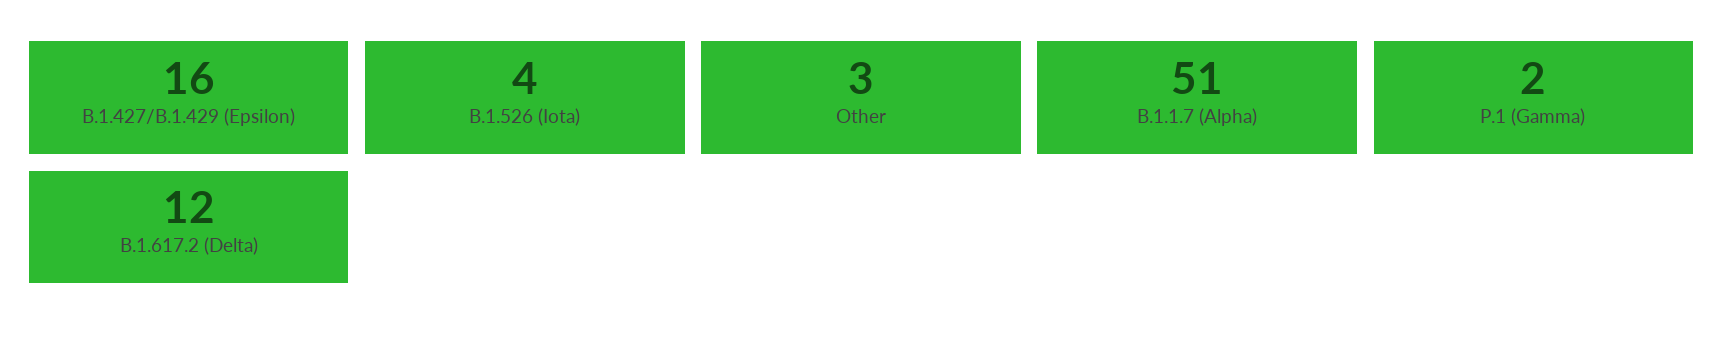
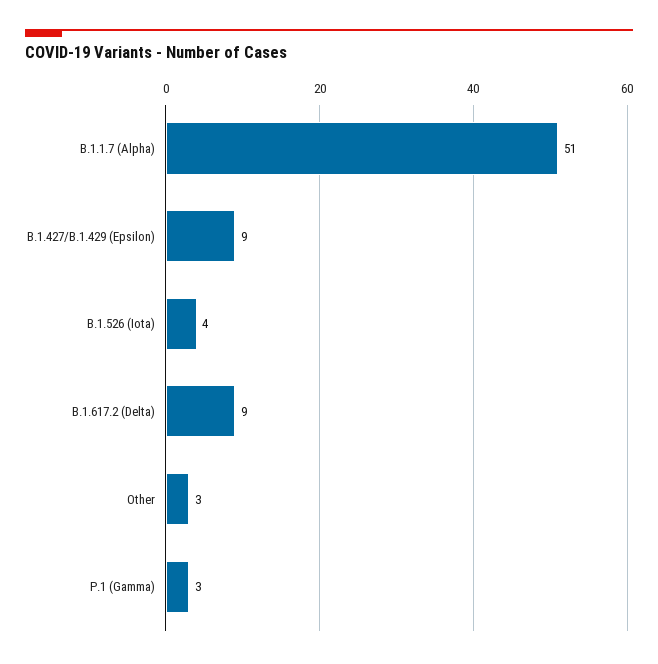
B.1.427/B.1.429 (Epsilon): 16 -> 9
P.1 (Gamma): 2 -> 3
B.1.617.2 (Delta): 12 -> 9

